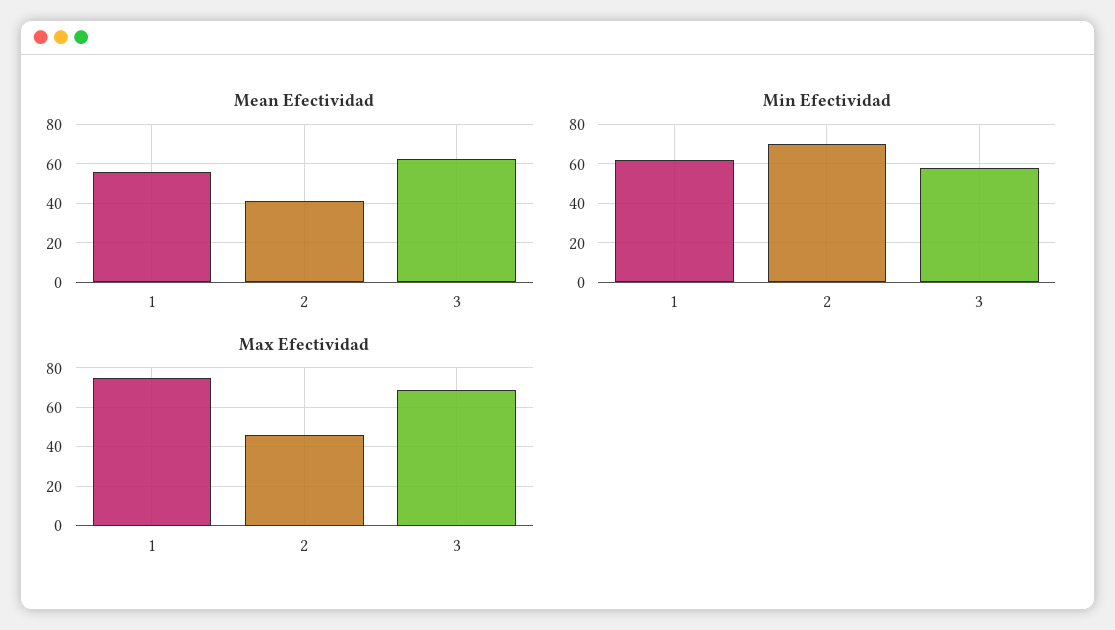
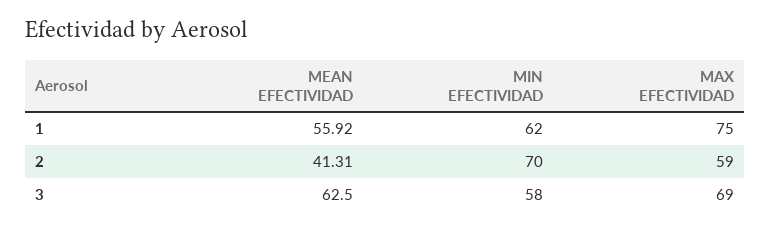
Max Efectividad, 2: 45 -> 59

